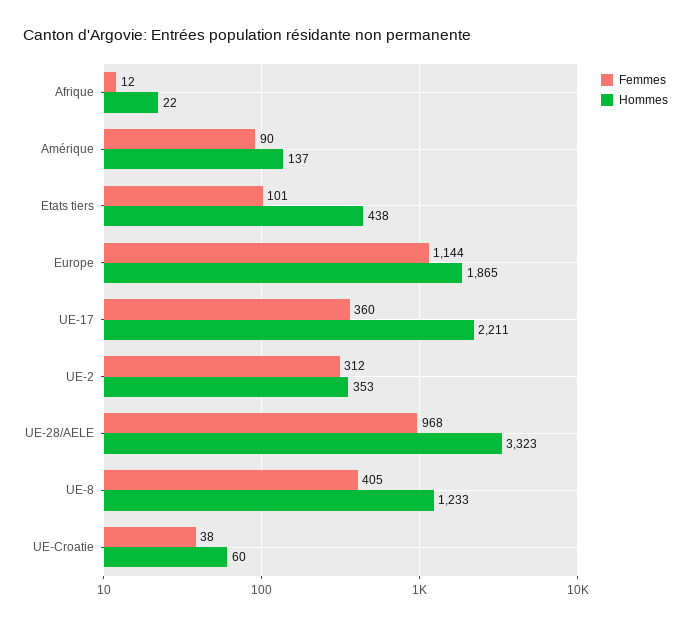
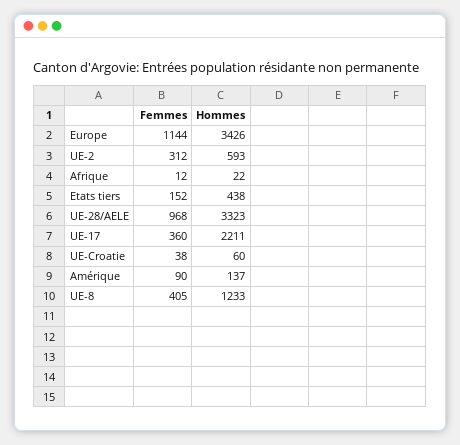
Femmes, Etats tiers: 101 -> 152
Hommes, Europe: 1865 -> 3426
Hommes, UE-2: 353 -> 593

